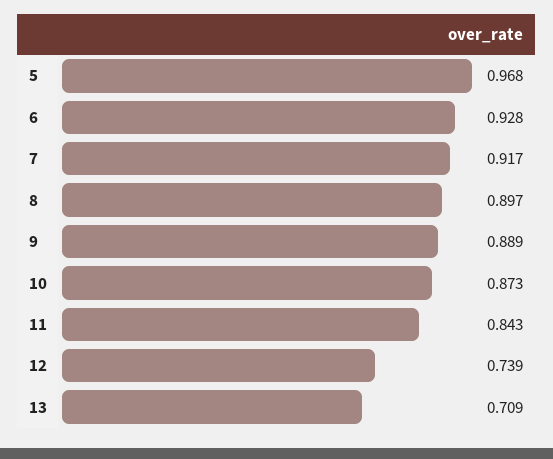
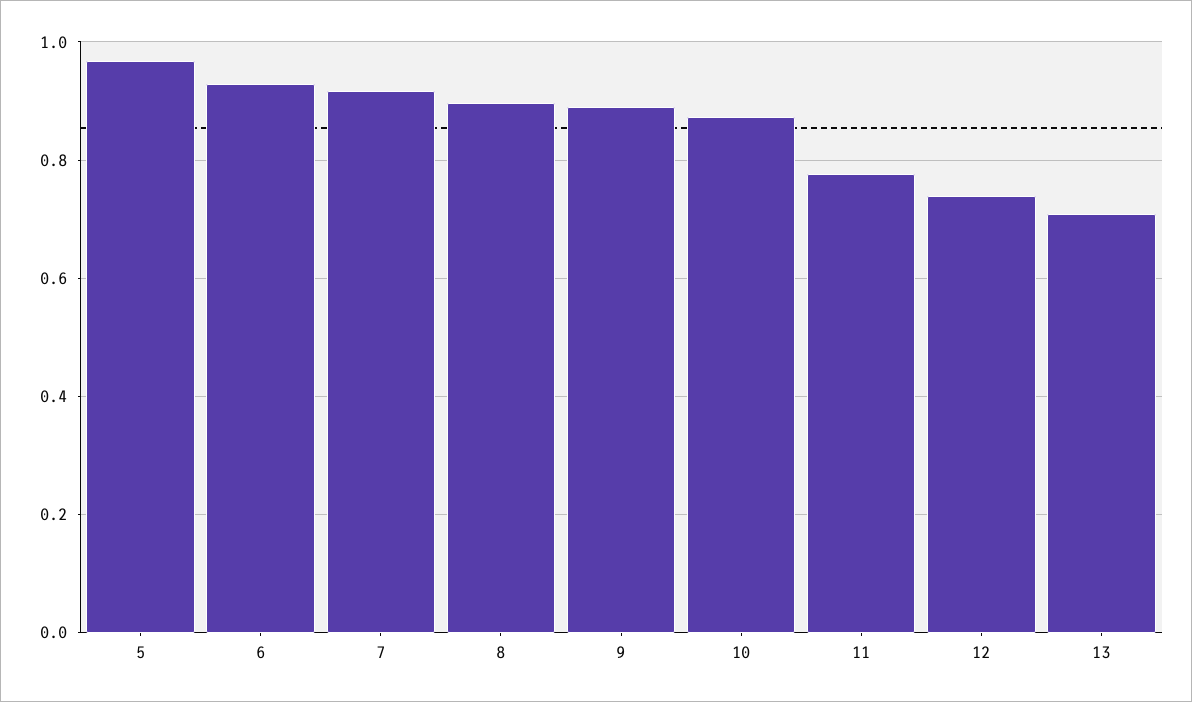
11: 0.843 -> 0.78

